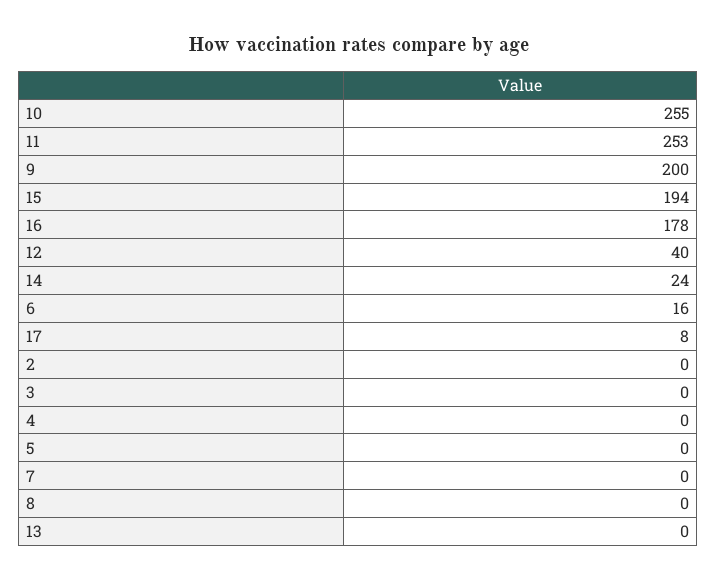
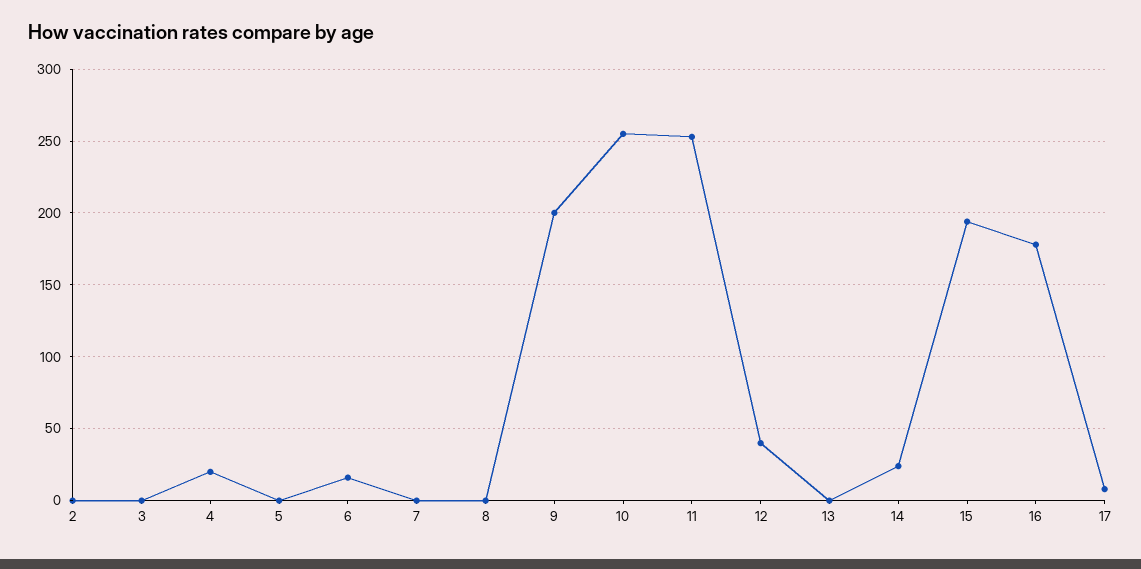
4: 0 -> 20

